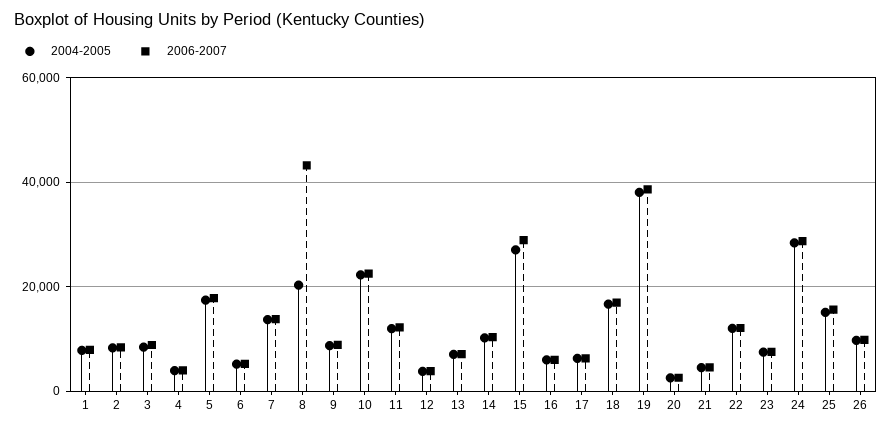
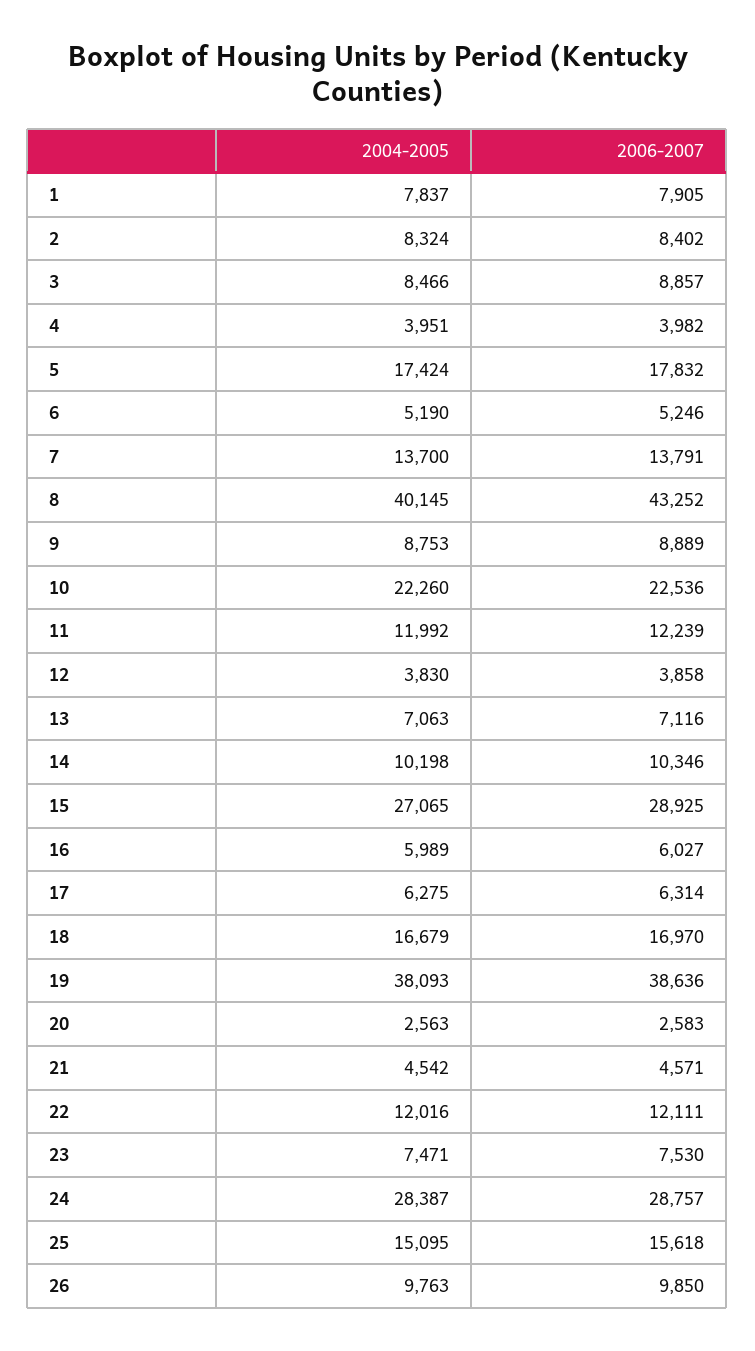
2004-2005, 8: 20000 -> 40145

